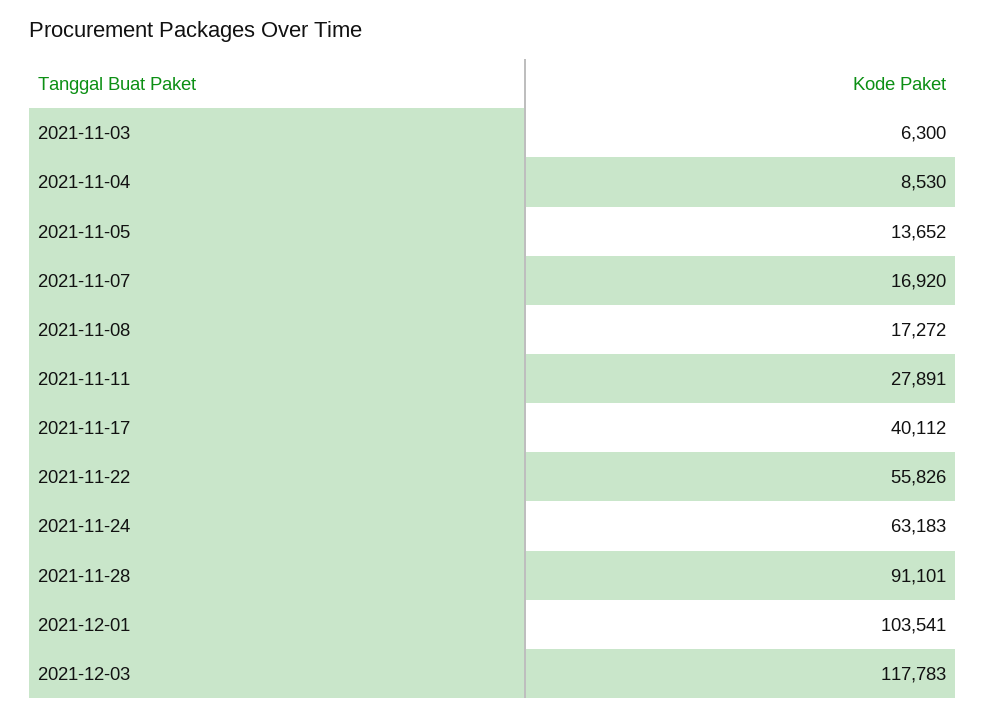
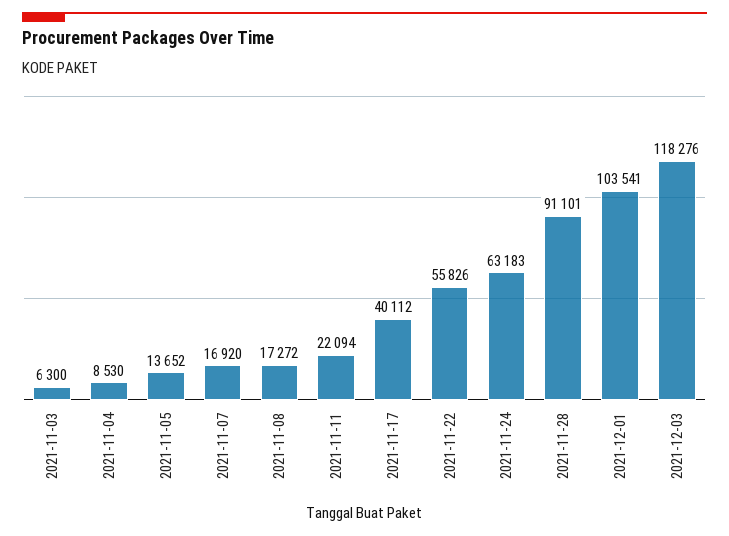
2021-11-11: 27891 -> 22094
2021-12-03: 117783 -> 118276

